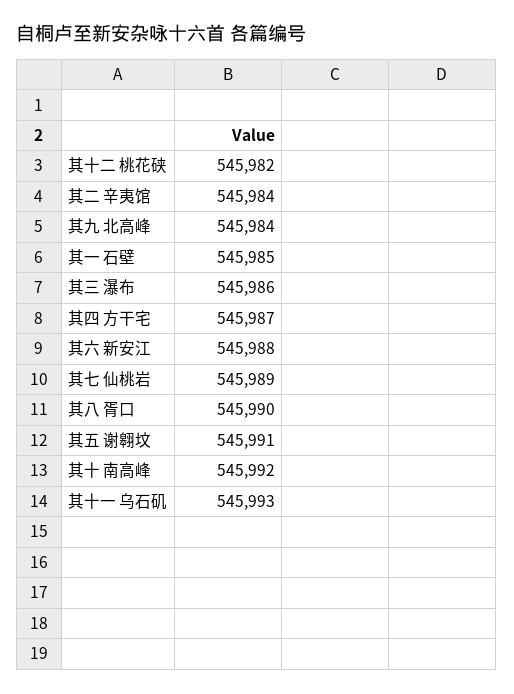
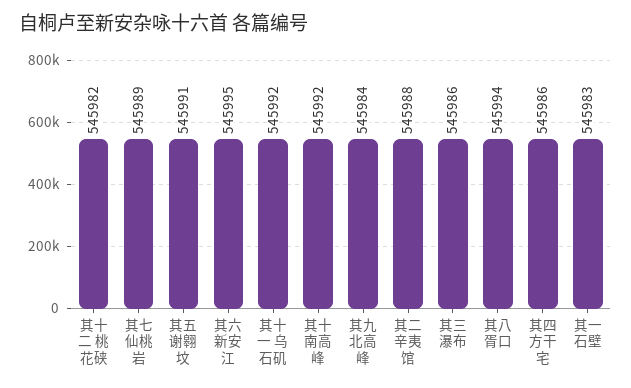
其二 辛夷馆: 545984 -> 545988
其一 石壁: 545985 -> 545983
其四 方干宅: 545987 -> 545986
其六 新安江: 545988 -> 545995
其八 胥口: 545990 -> 545994
其十一 乌石矶: 545993 -> 545992

